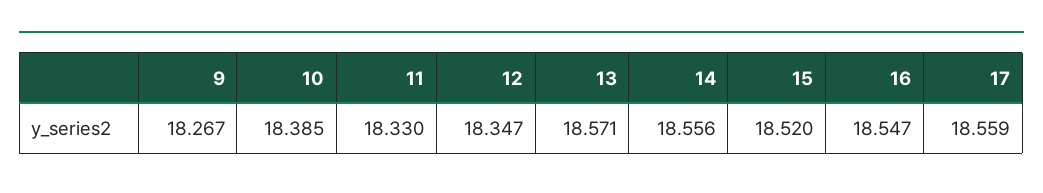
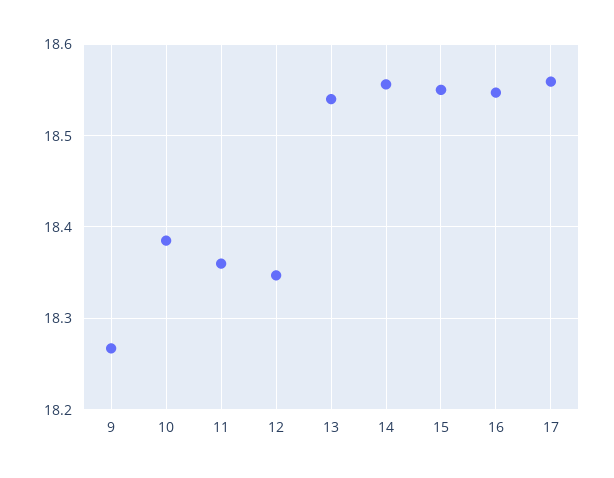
11: 18.33 -> 18.36
13: 18.571 -> 18.54
15: 18.52 -> 18.55

